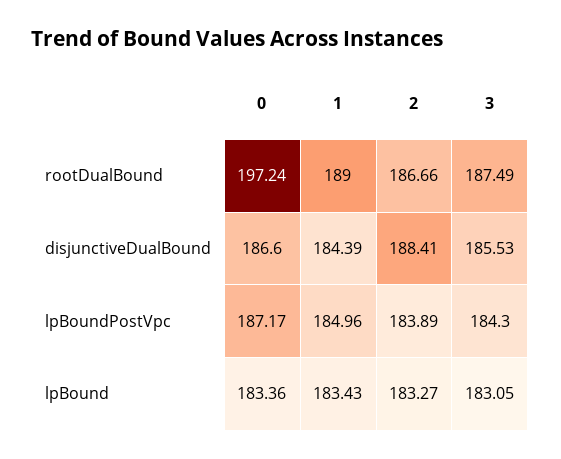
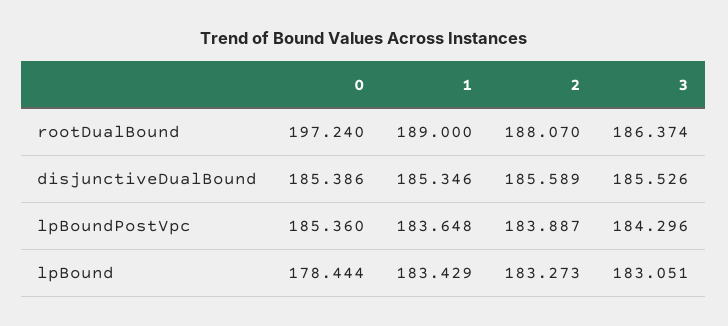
2, rootDualBound: 186.66 -> 188.07
3, rootDualBound: 187.49 -> 186.374
0, disjunctiveDualBound: 186.6 -> 185.386
1, disjunctiveDualBound: 184.39 -> 185.346
2, disjunctiveDualBound: 188.41 -> 185.589
0, lpBoundPostVpc: 187.17 -> 185.36
1, lpBoundPostVpc: 184.96 -> 183.648
0, lpBound: 183.36 -> 178.444

